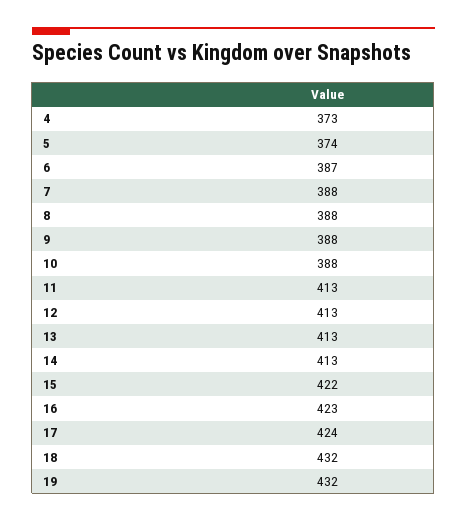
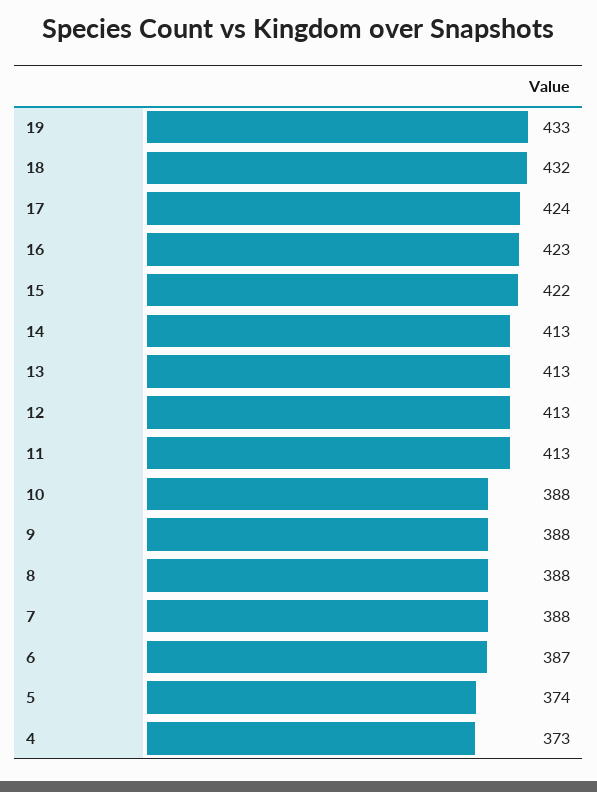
19: 432 -> 433

